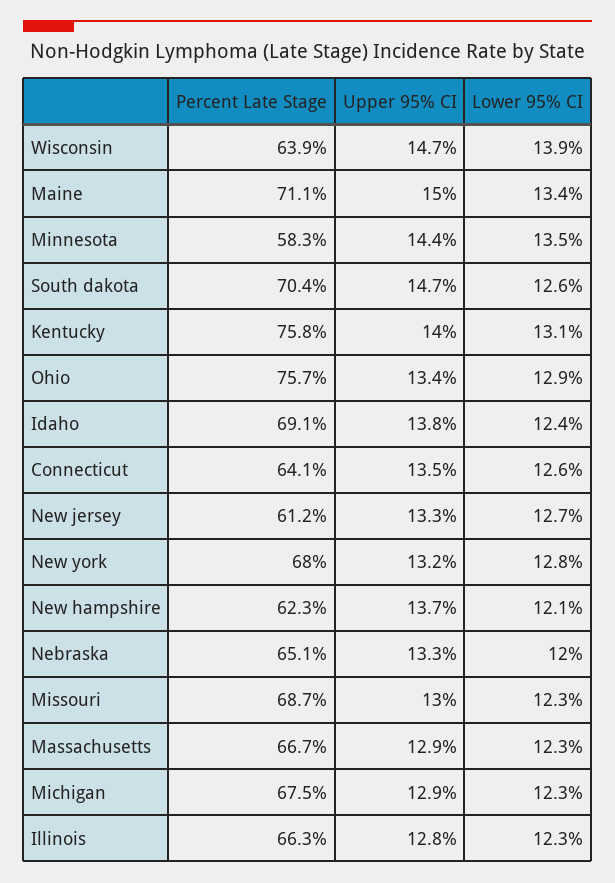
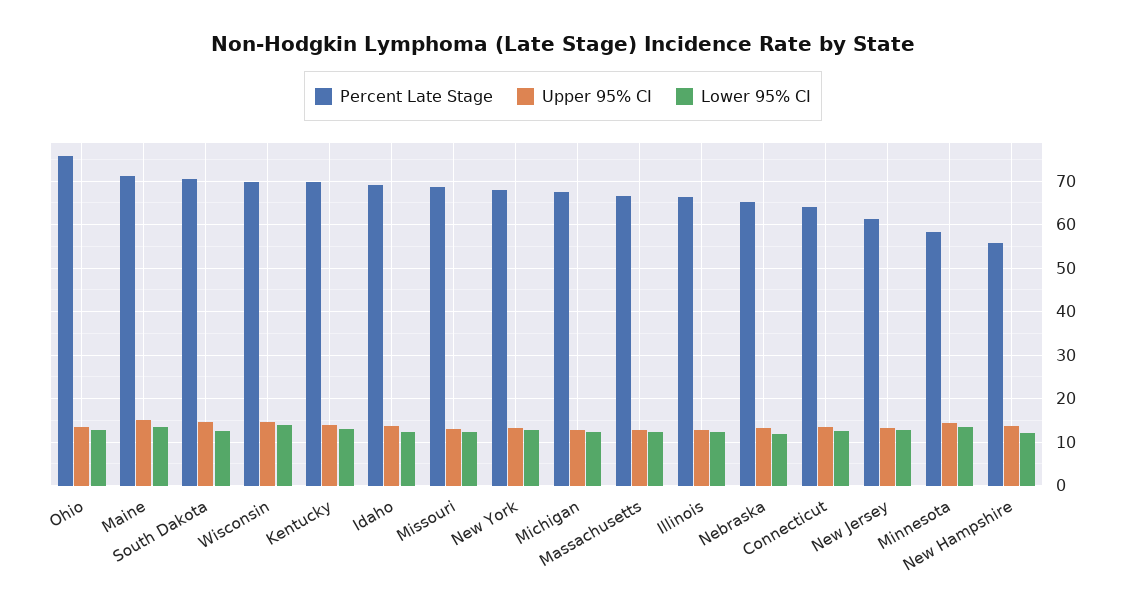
Percent Late Stage, Wisconsin: 63.9 -> 70
Percent Late Stage, Kentucky: 75.8 -> 70
Percent Late Stage, New hampshire: 62.3 -> 56

